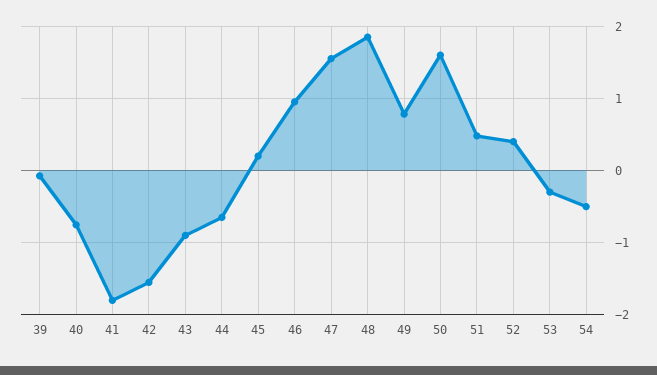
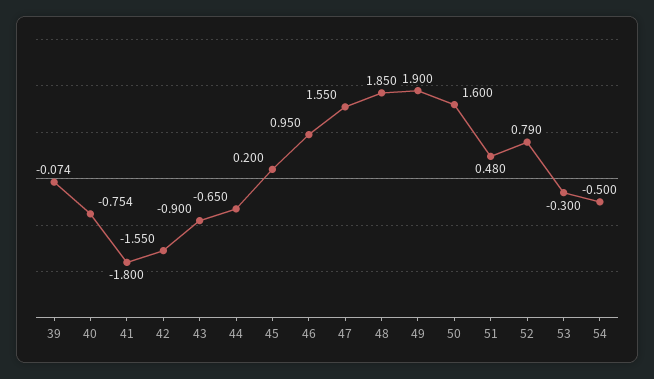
49: 0.8 -> 1.9
52: 0.4 -> 0.79

